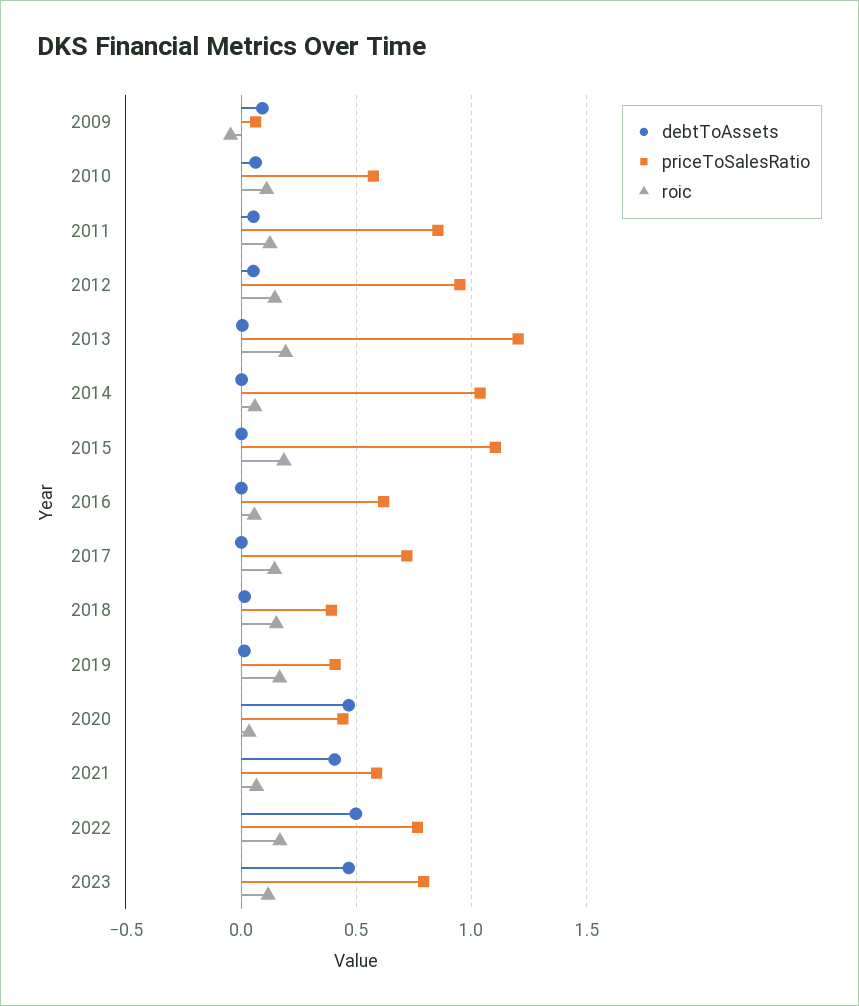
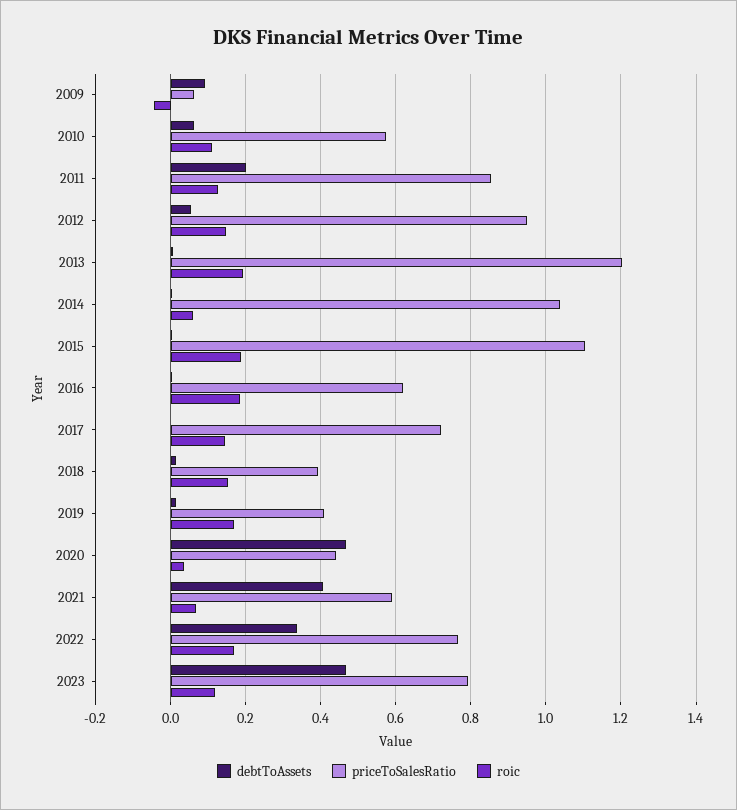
debtToAssets, 2011: 0.05 -> 0.2
roic, 2016: 0.05 -> 0.18
debtToAssets, 2022: 0.5 -> 0.34

